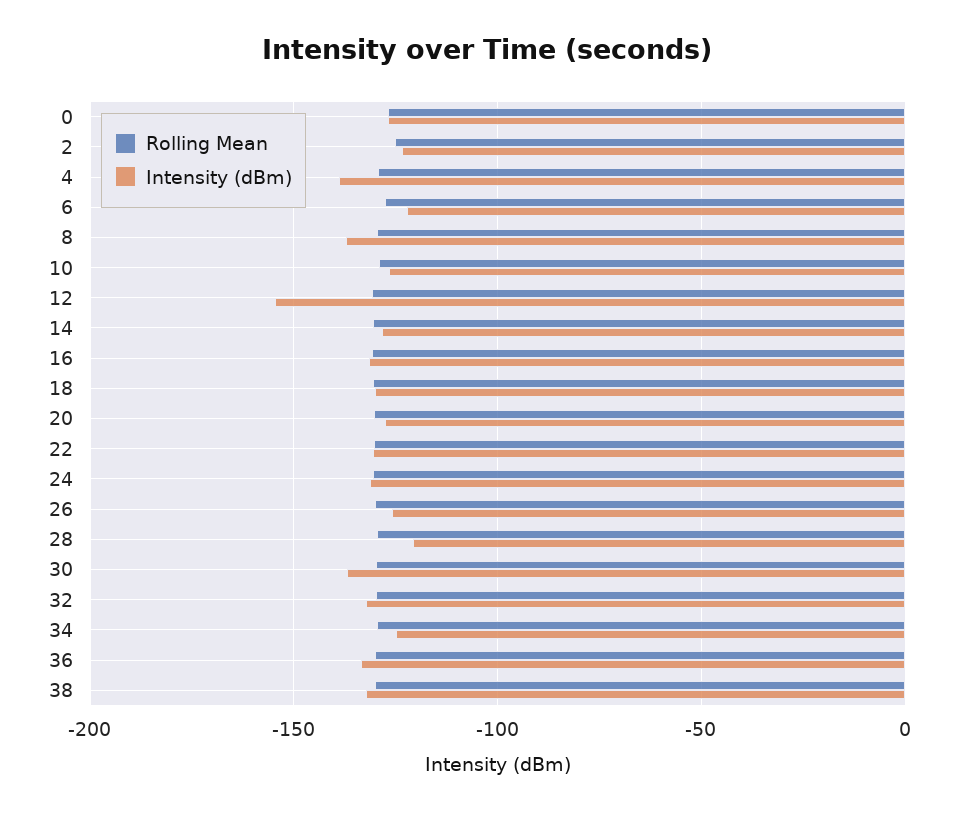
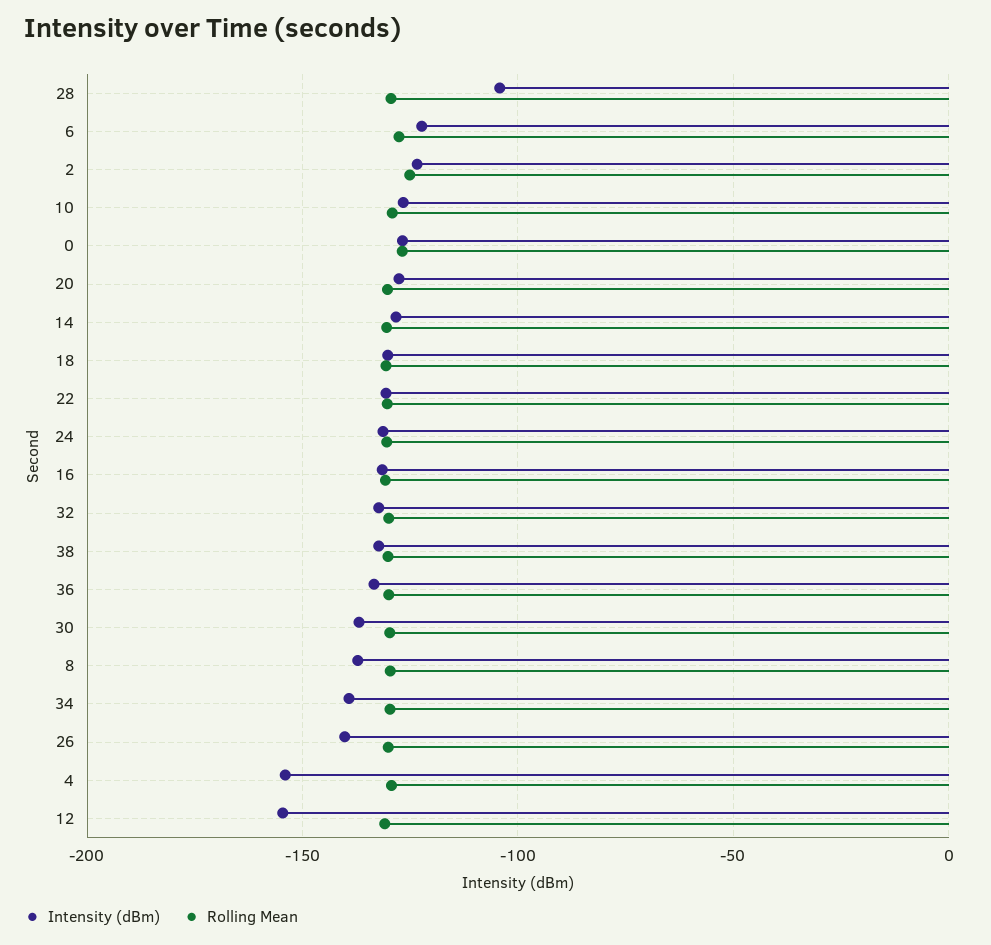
Intensity (dBm), 4: -140 -> -155
Intensity (dBm), 26: -125 -> -140
Intensity (dBm), 28: -120 -> -105
Intensity (dBm), 34: -125 -> -140

